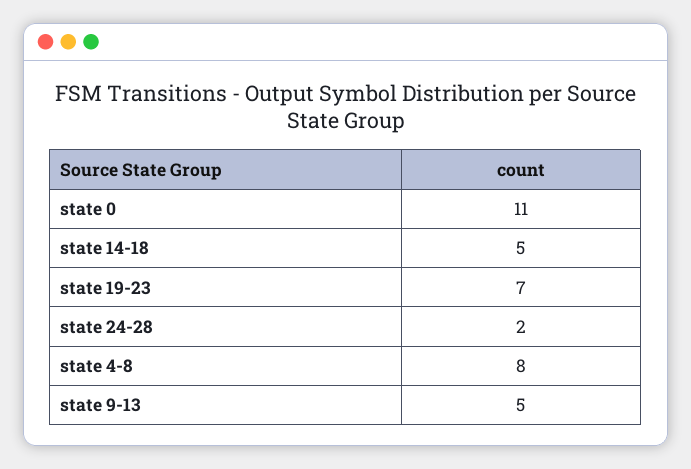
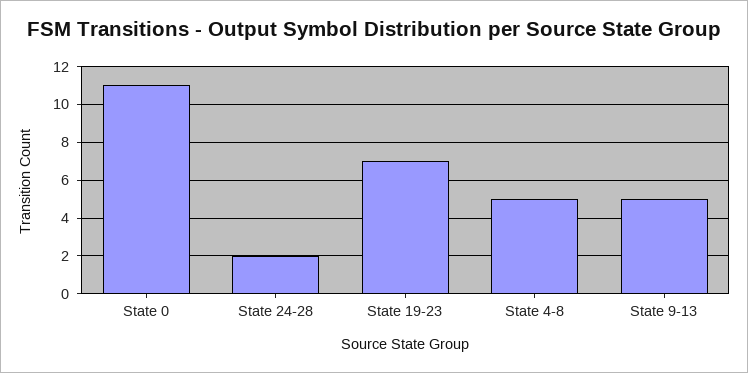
state 14-18: 5 -> none
state 4-8: 8 -> 5

